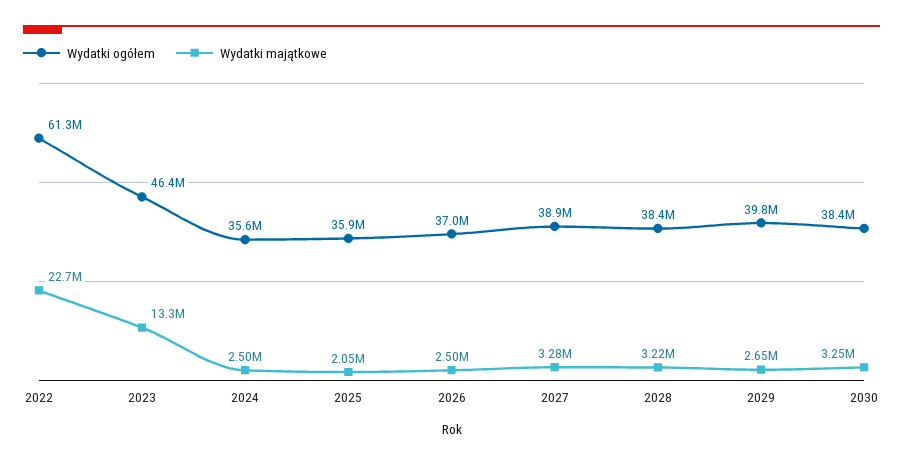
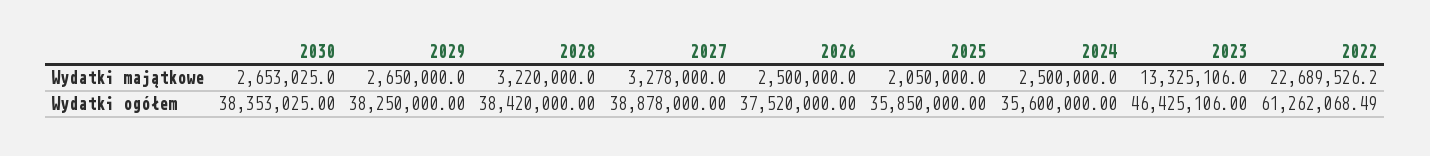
Wydatki ogółem, 2026: 37000000 -> 37520000
Wydatki ogółem, 2029: 39800000 -> 38250000
Wydatki majątkowe, 2030: 3250000 -> 2653025

